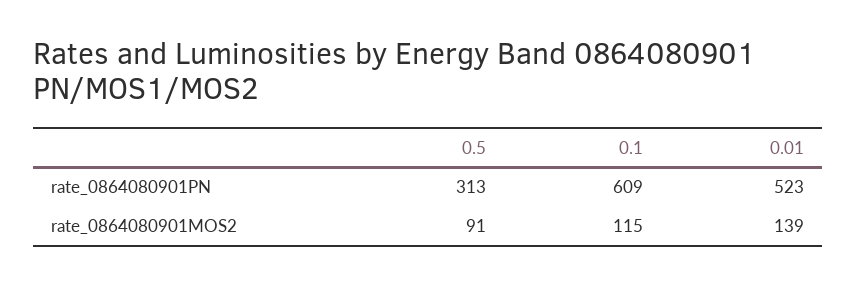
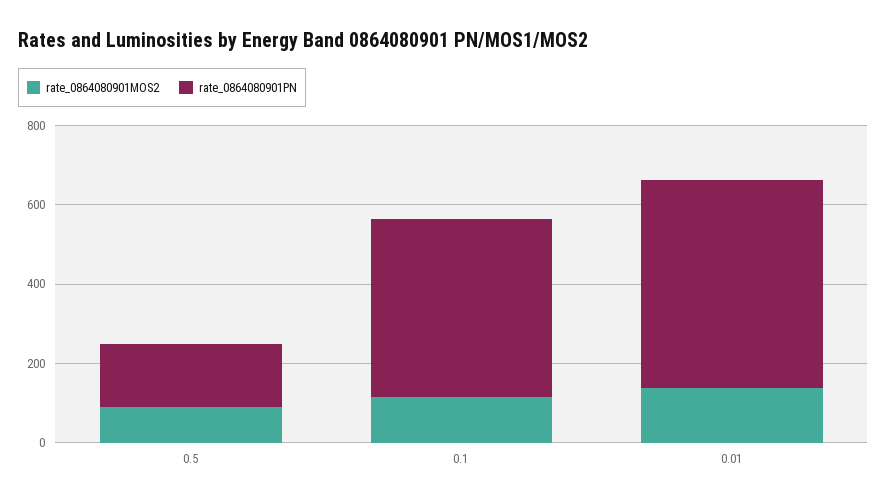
rate_0864080901PN, 0.5: 313 -> 150
rate_0864080901PN, 0.1: 609 -> 450

